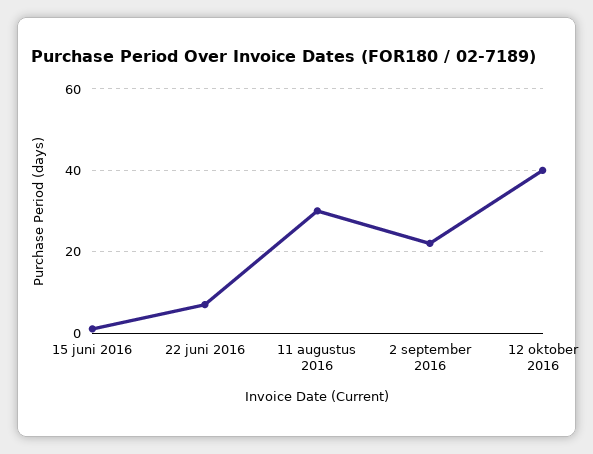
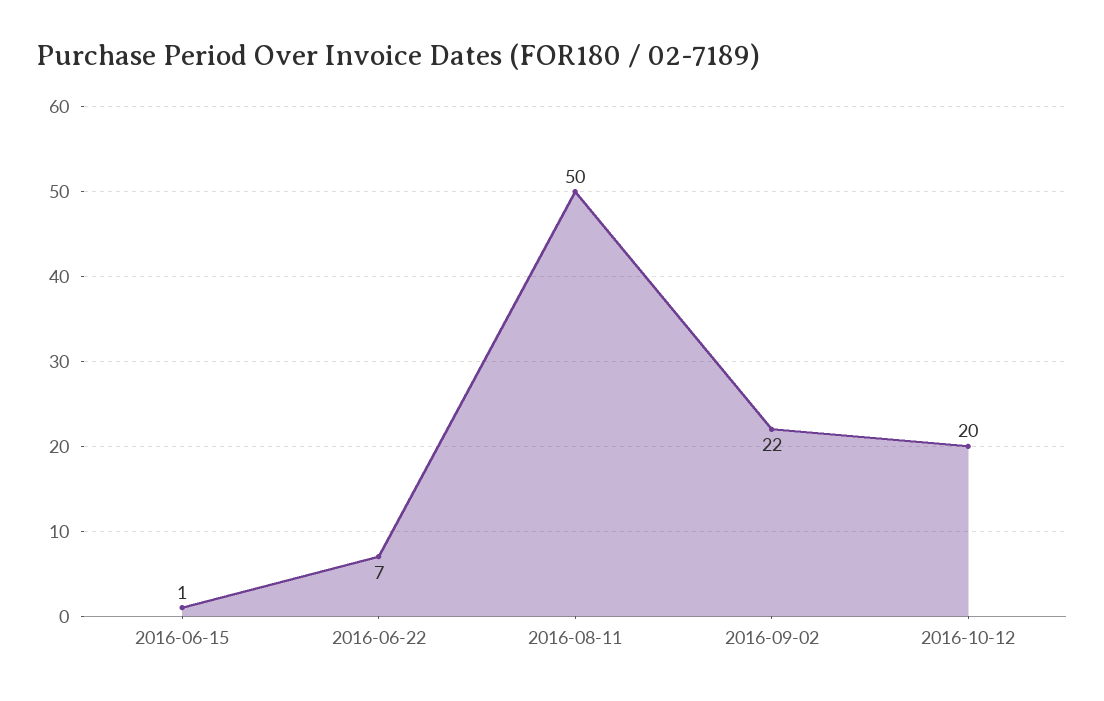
11 augustus 2016: 30 -> 50
12 oktober 2016: 40 -> 20

